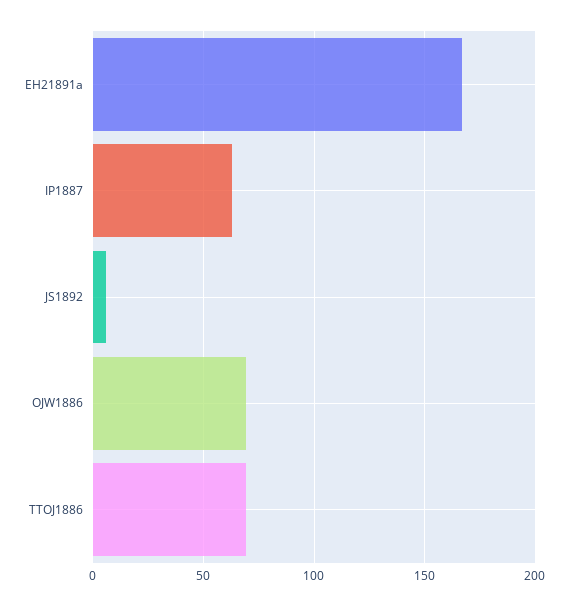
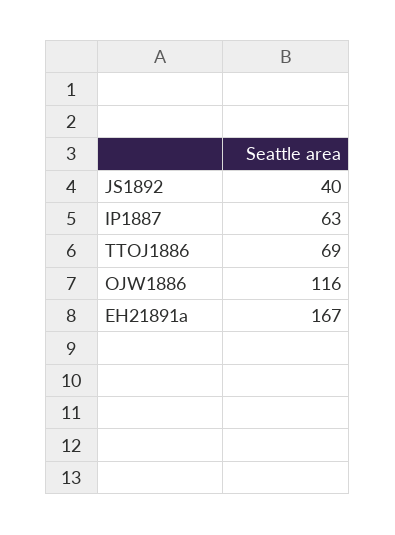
JS1892: 5 -> 40
OJW1886: 70 -> 116

